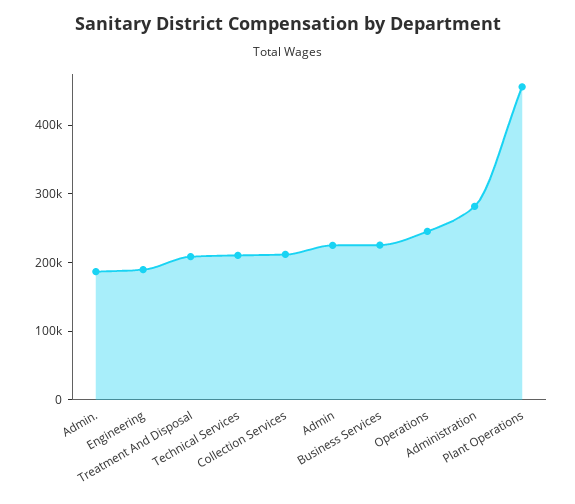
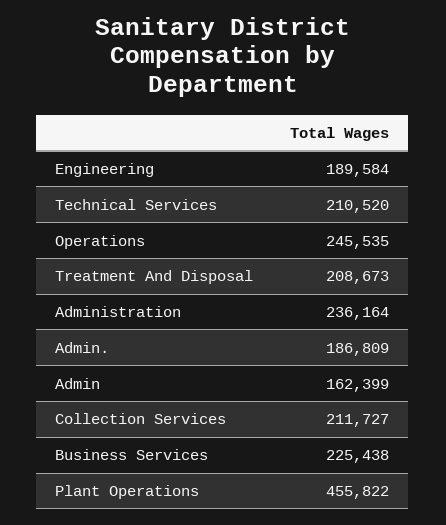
Admin: 220000 -> 162399
Administration: 280000 -> 236164

